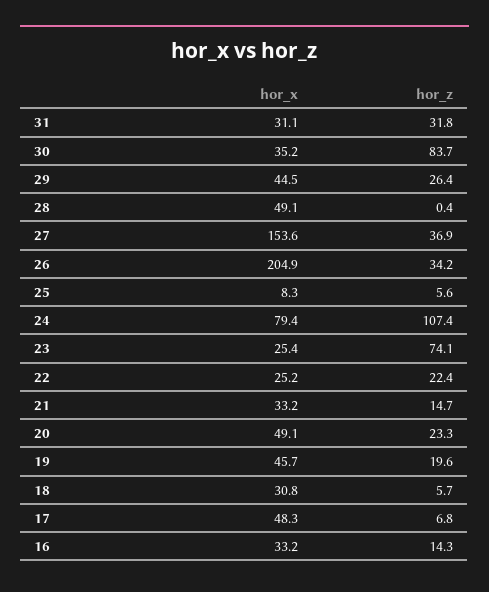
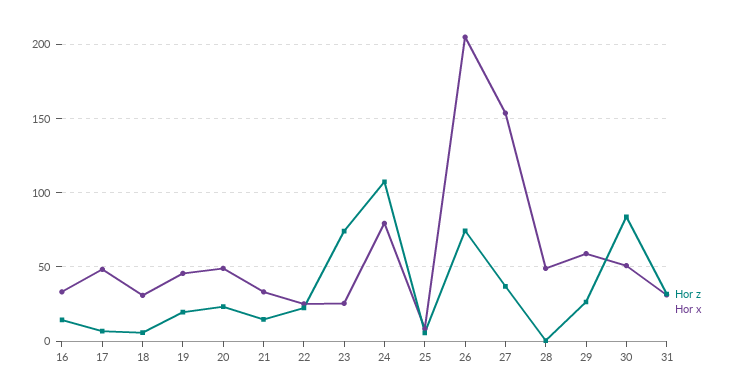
hor_x, 30: 35.2 -> 50
hor_x, 29: 44.5 -> 60
hor_z, 26: 34.2 -> 75

